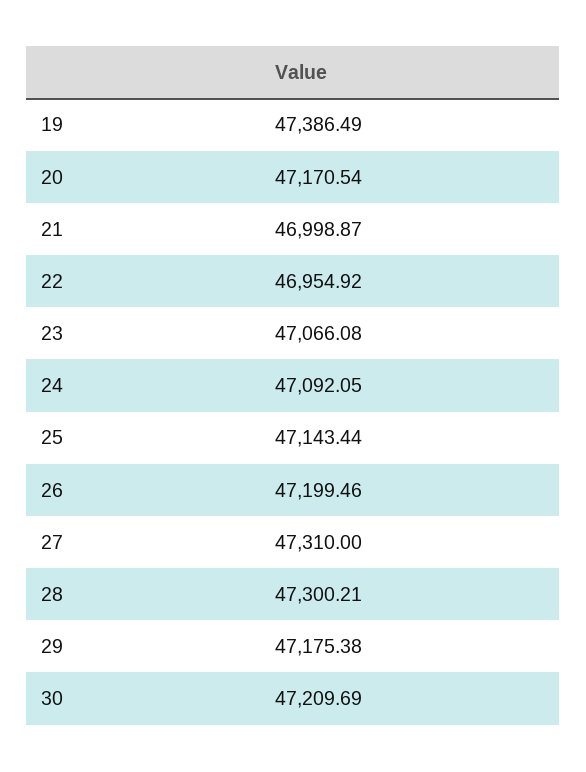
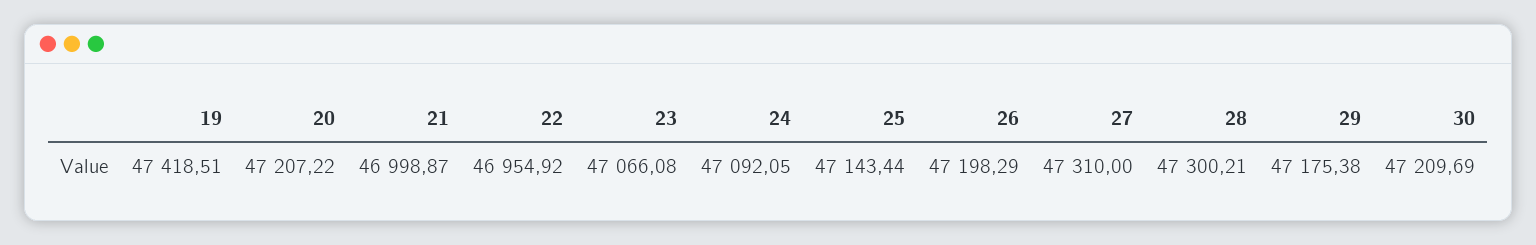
19: 47386.49 -> 47418.51
20: 47170.54 -> 47207.22
26: 47199.46 -> 47198.29

